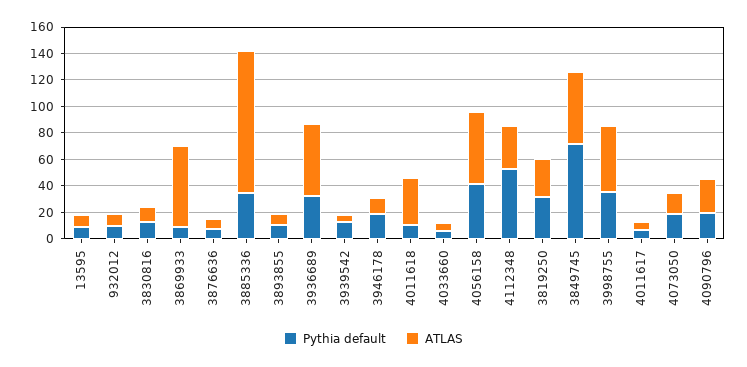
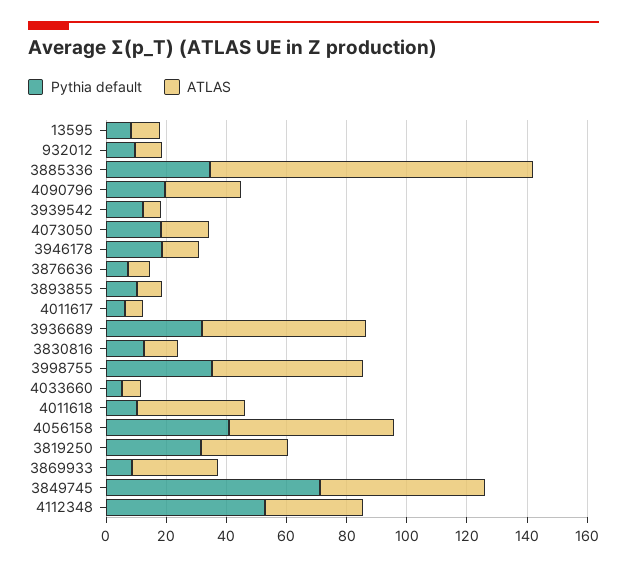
ATLAS, 3869933: 60 -> 30

